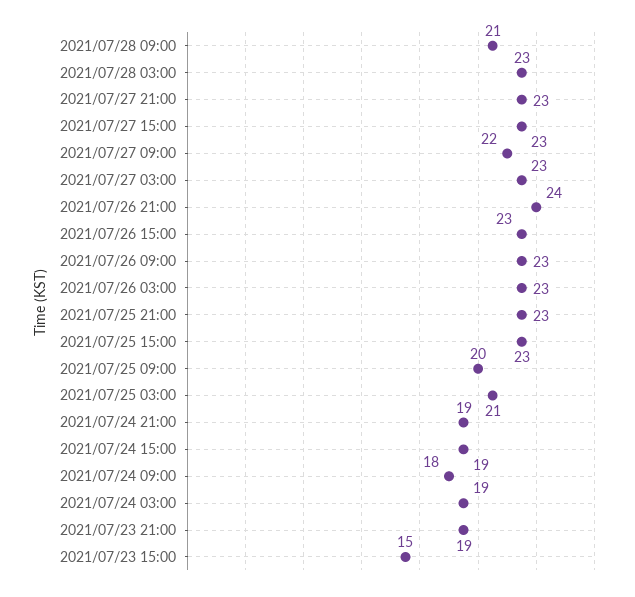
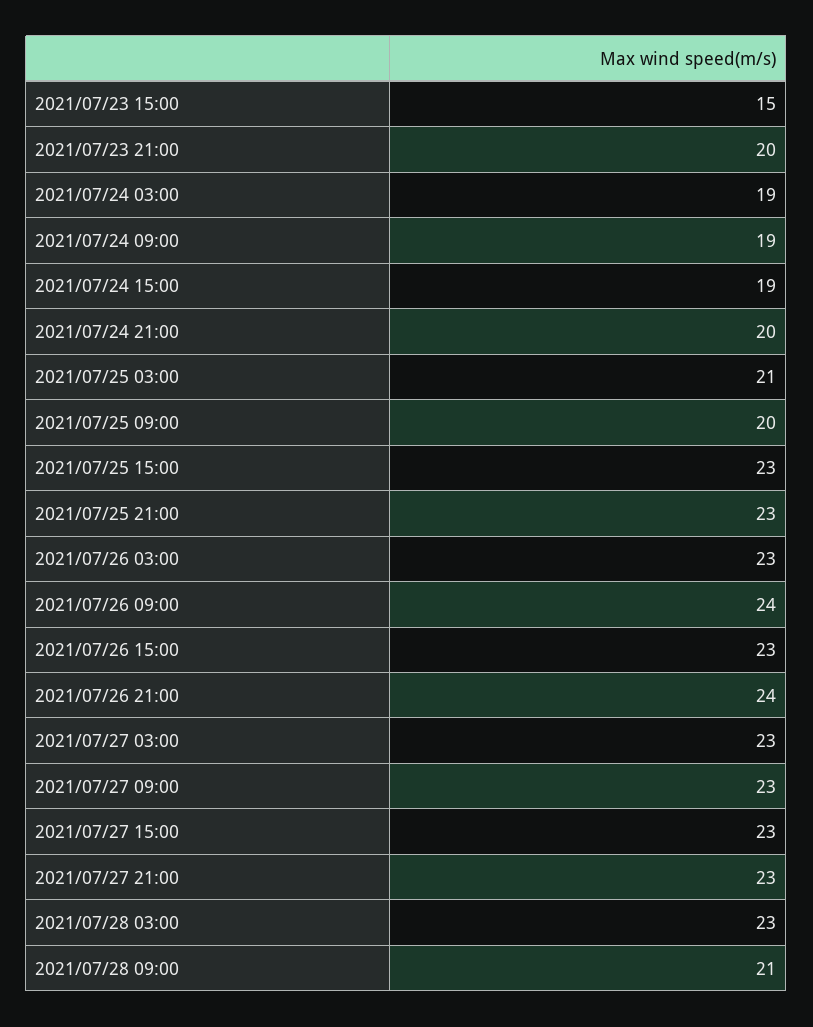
2021/07/27 09:00: 22 -> 23
2021/07/26 09:00: 23 -> 24
2021/07/24 21:00: 19 -> 20
2021/07/24 09:00: 18 -> 19
2021/07/23 21:00: 19 -> 20

